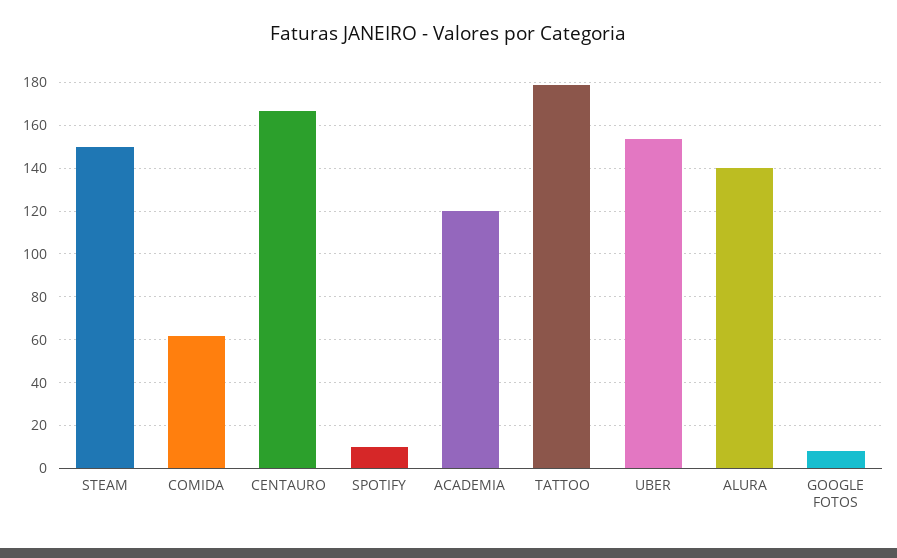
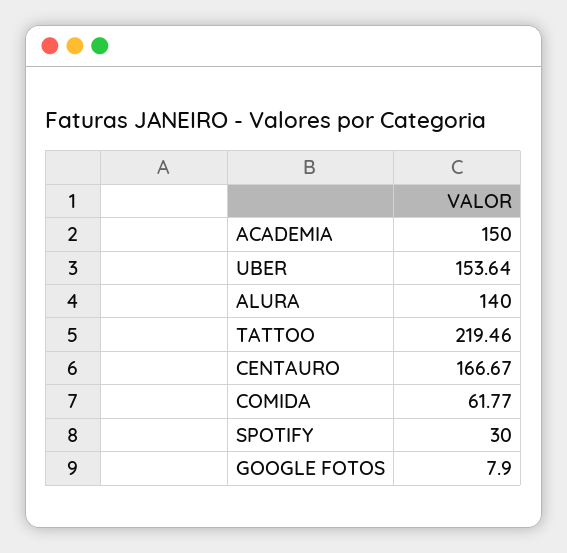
STEAM: 150 -> none
SPOTIFY: 10 -> 30
ACADEMIA: 120 -> 150
TATTOO: 180 -> 219.46

